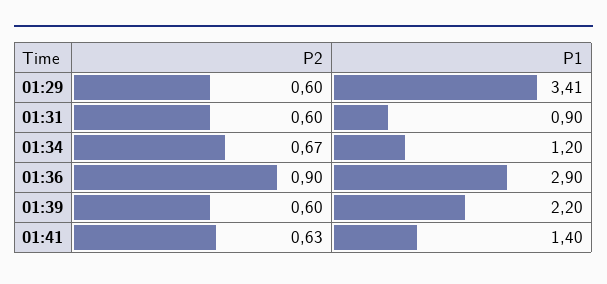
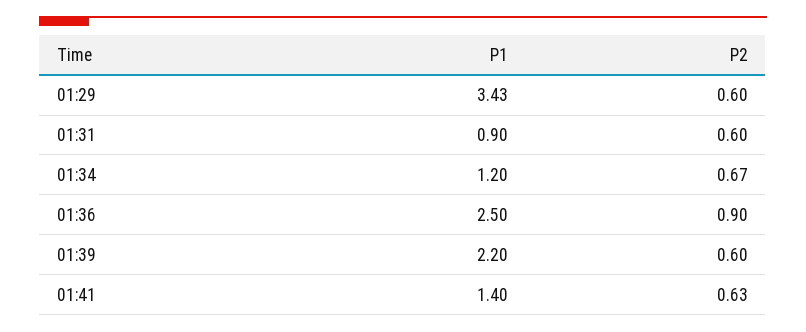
P1, 01:29: 3.41 -> 3.43
P1, 01:36: 2.9 -> 2.5

